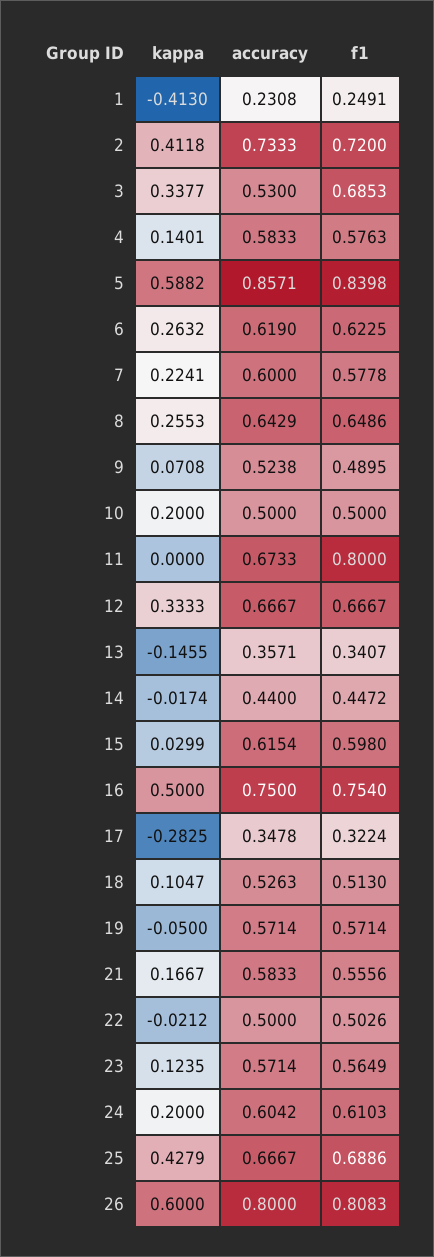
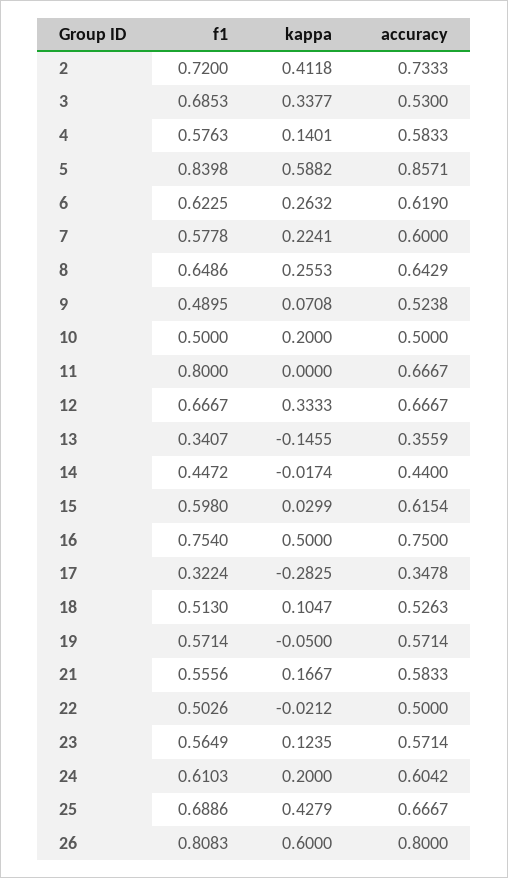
kappa, 1: -0.413 -> none
accuracy, 1: 0.2308 -> none
f1, 1: 0.2491 -> none
accuracy, 11: 0.6733 -> 0.6667
accuracy, 13: 0.3571 -> 0.3559

